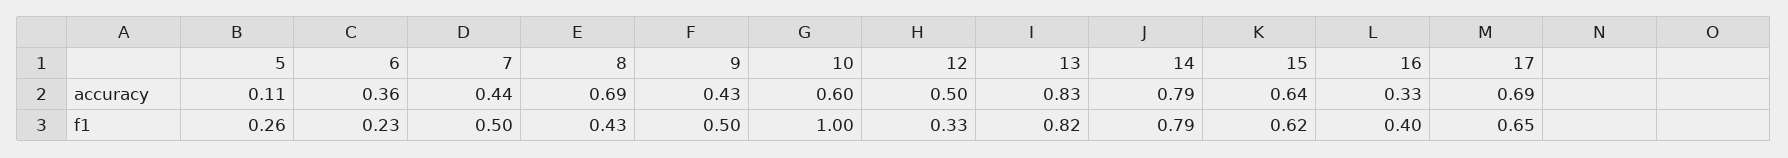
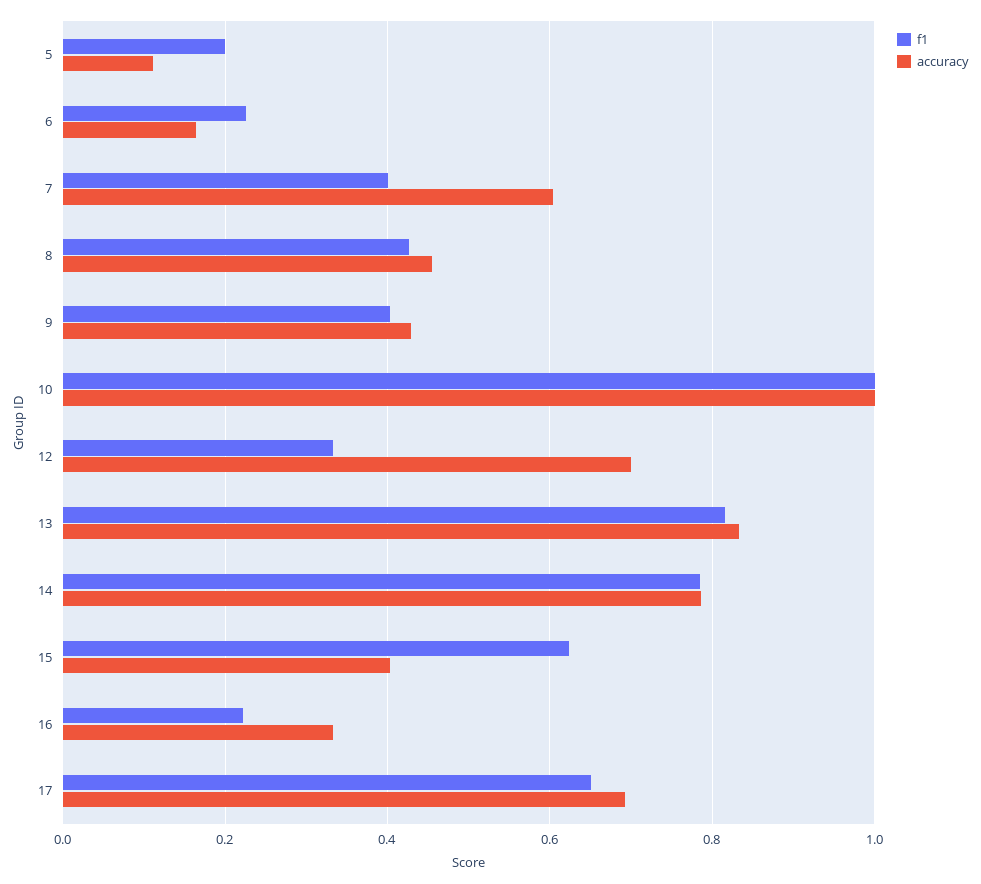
accuracy, 6: 0.36 -> 0.16
accuracy, 7: 0.44 -> 0.6
accuracy, 8: 0.69 -> 0.46
accuracy, 10: 0.6 -> 1
accuracy, 12: 0.5 -> 0.7
accuracy, 15: 0.64 -> 0.4
f1, 5: 0.26 -> 0.2
f1, 7: 0.5 -> 0.4
f1, 9: 0.5 -> 0.4
f1, 16: 0.4 -> 0.22

